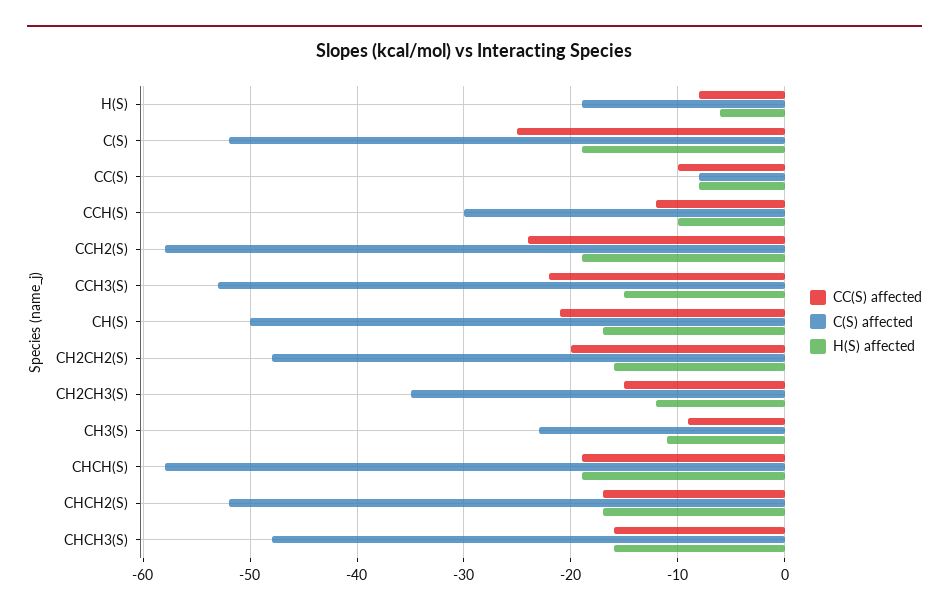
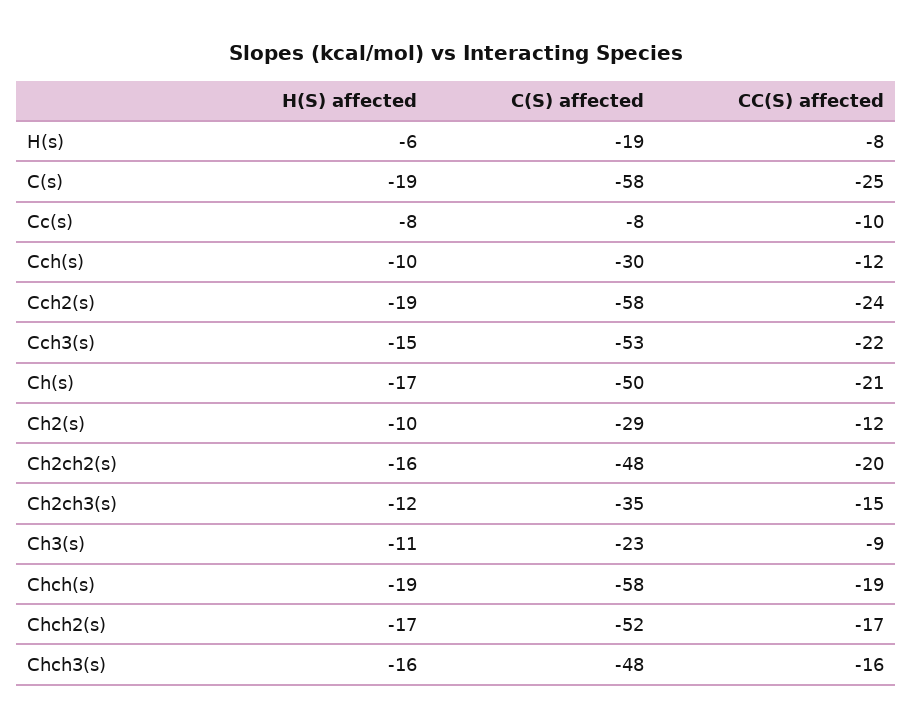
C(S) affected, C(S): -52 -> -58
H(S) affected, Ch2(s): none -> -10
C(S) affected, Ch2(s): none -> -29
CC(S) affected, Ch2(s): none -> -12

